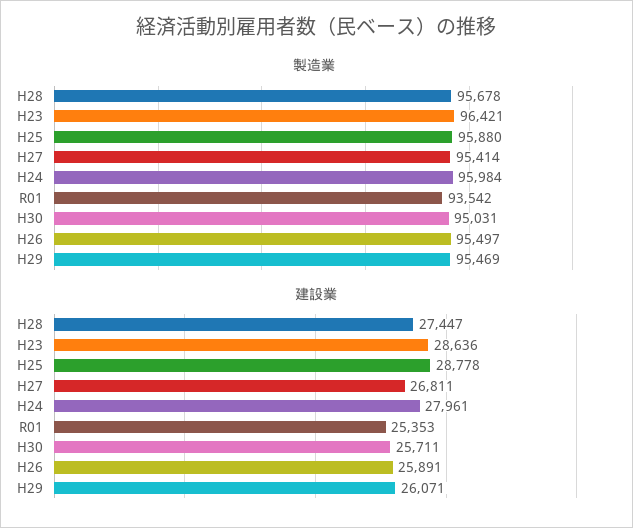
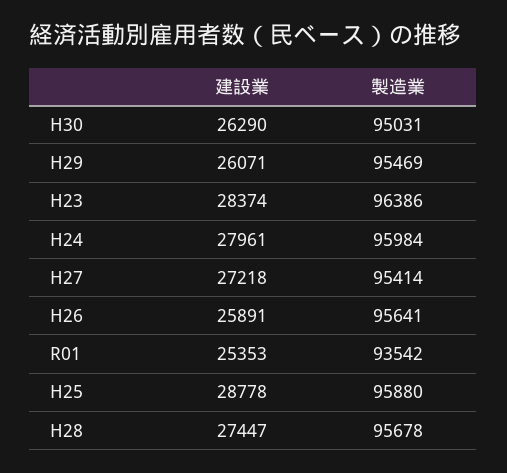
製造業, H23: 96421 -> 96386
製造業, H26: 95497 -> 95641
建設業, H23: 28636 -> 28374
建設業, H27: 26811 -> 27218
建設業, H30: 25711 -> 26290

